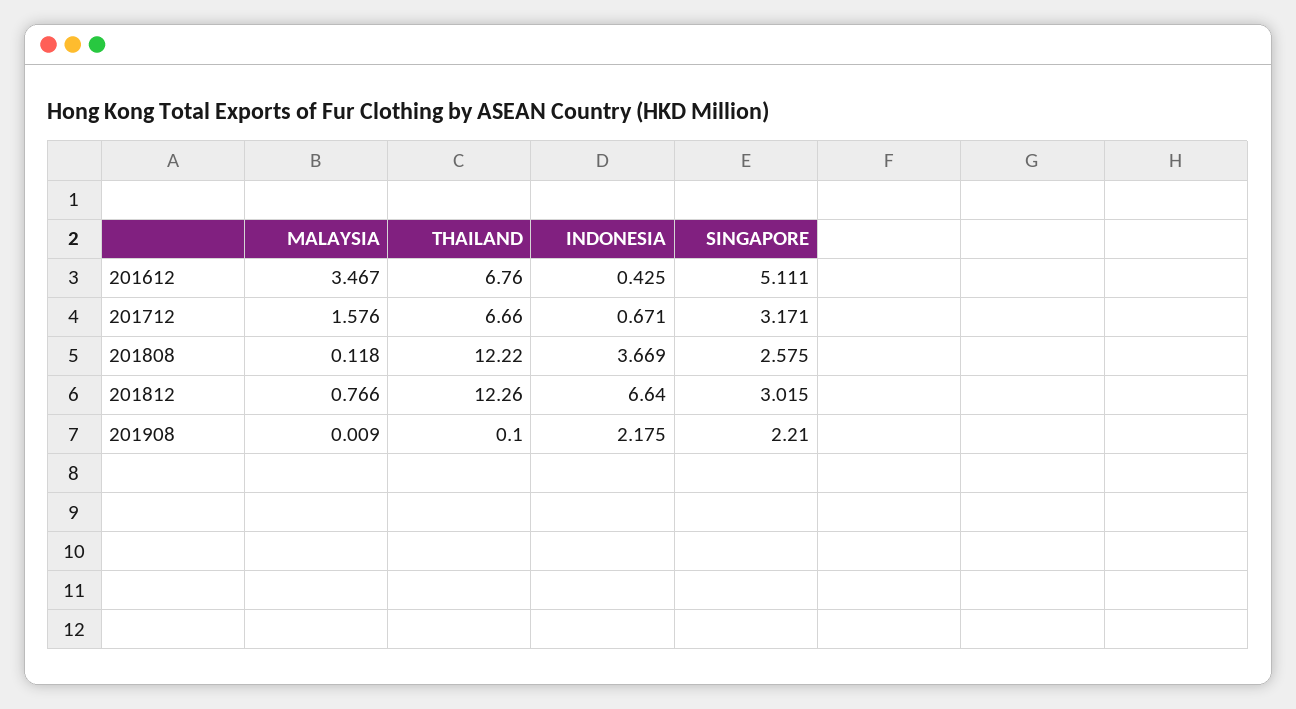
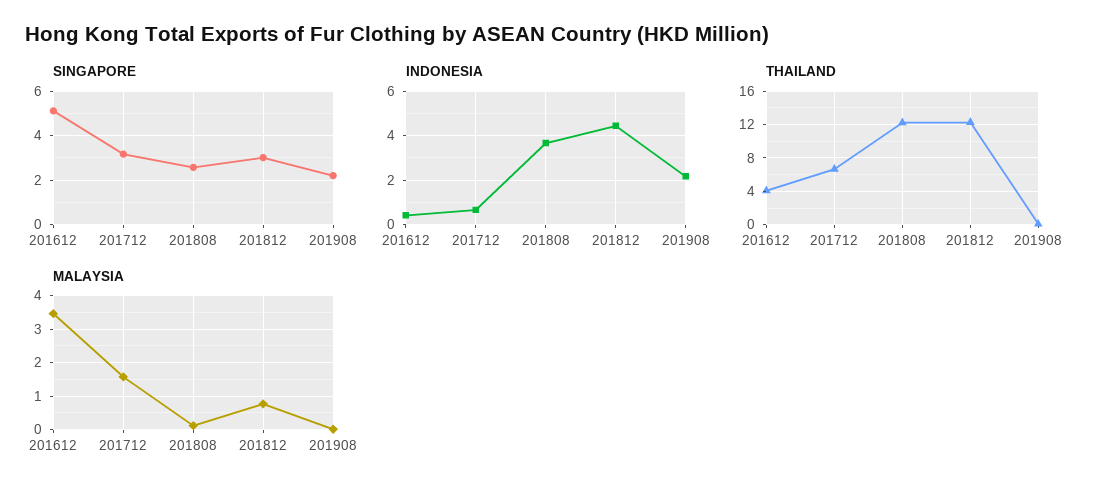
THAILAND, 201612: 6.76 -> 4
INDONESIA, 201812: 6.64 -> 4.5

